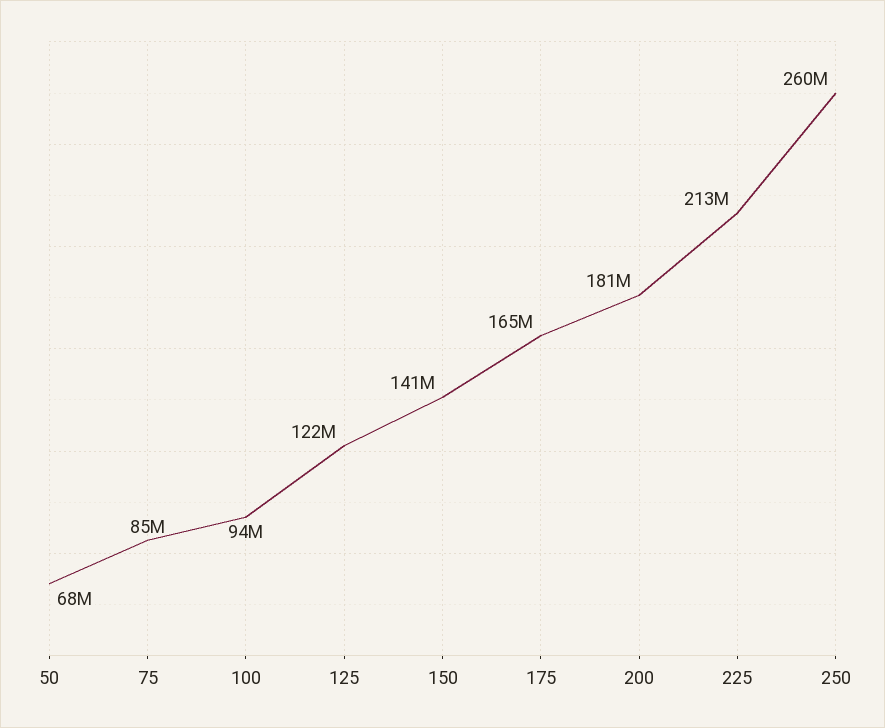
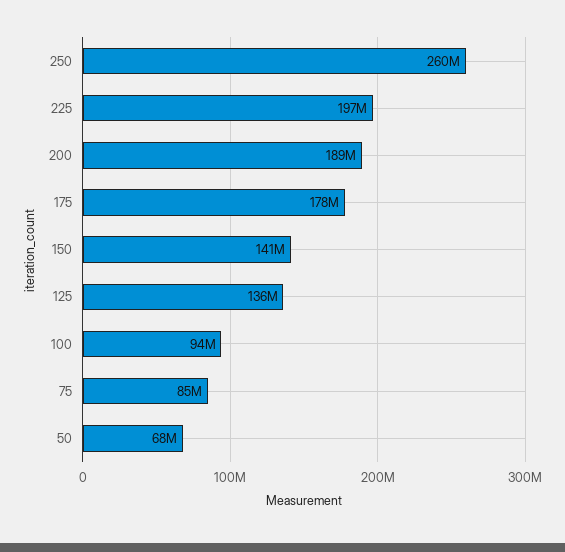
125: 122000000 -> 136000000
175: 165000000 -> 178000000
200: 181000000 -> 189000000
225: 213000000 -> 197000000

